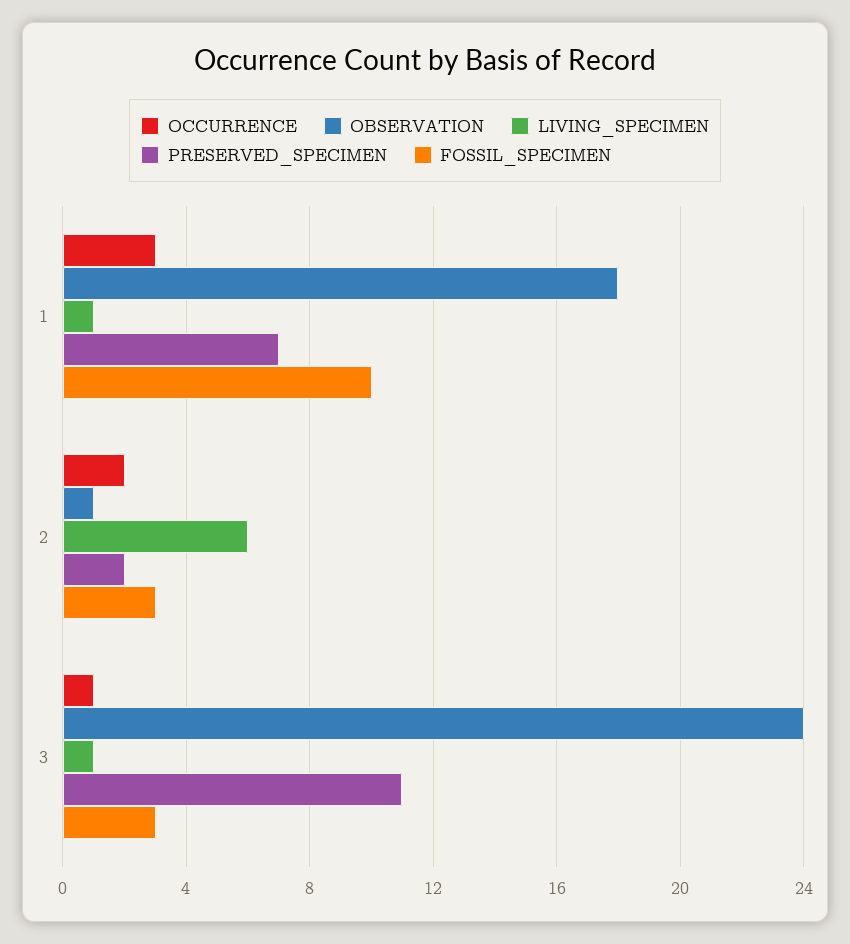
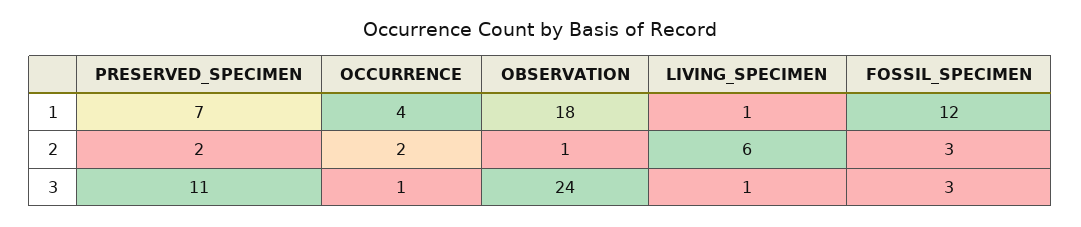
OCCURRENCE, 1: 3 -> 4
FOSSIL_SPECIMEN, 1: 10 -> 12

